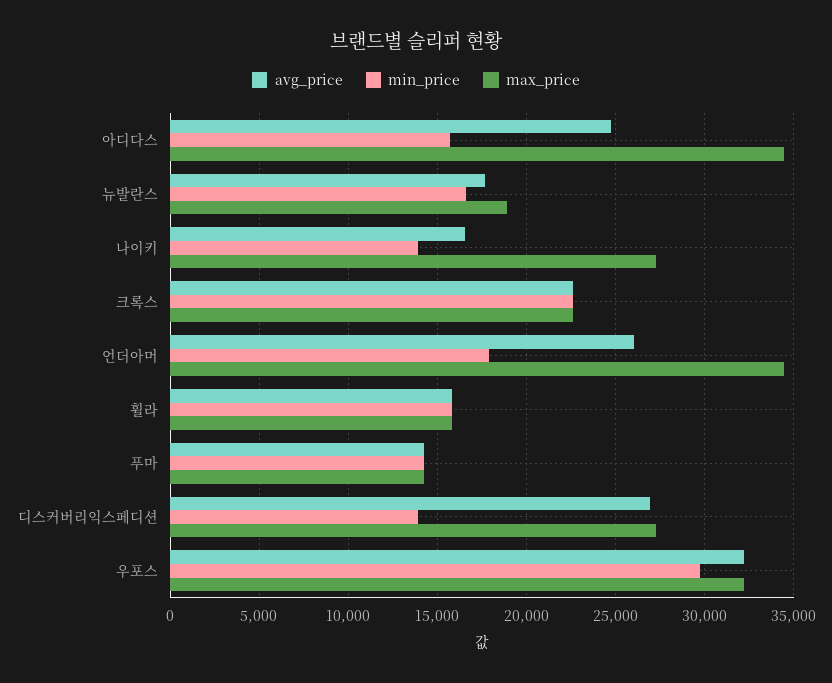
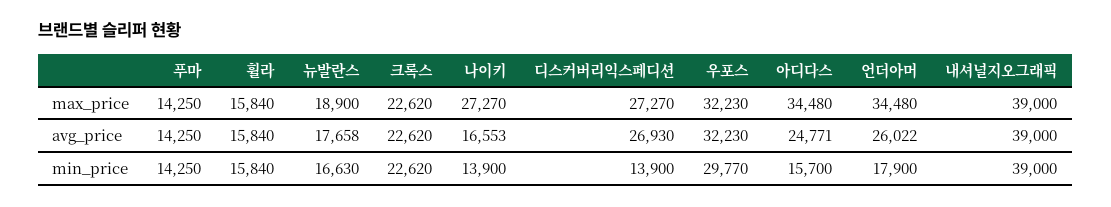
max_price, 내셔널지오그래픽: none -> 39000
avg_price, 내셔널지오그래픽: none -> 39000
min_price, 내셔널지오그래픽: none -> 39000

